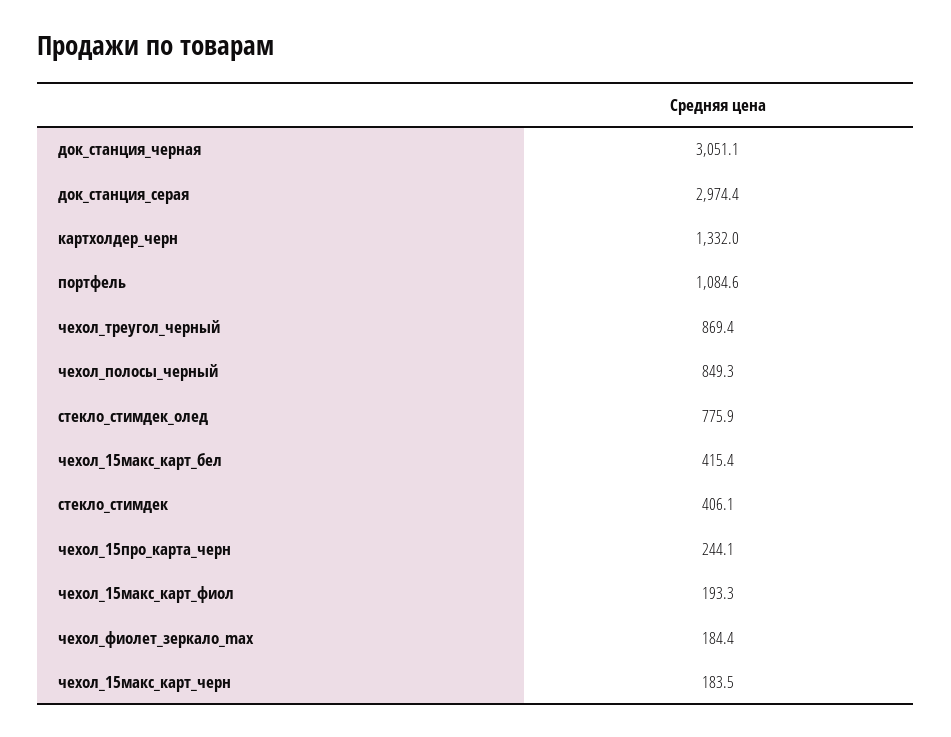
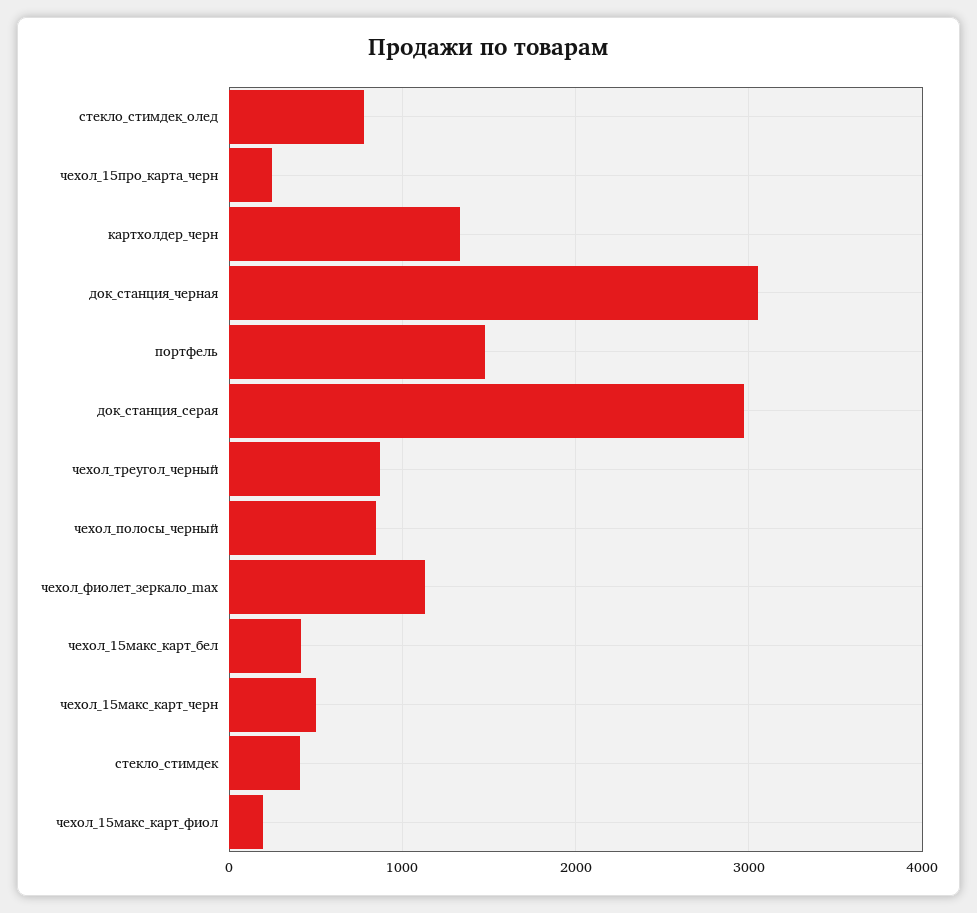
портфель: 1084.6 -> 1500
чехол_фиолет_зеркало_max: 184.4 -> 1100
чехол_15макс_карт_черн: 183.5 -> 500

